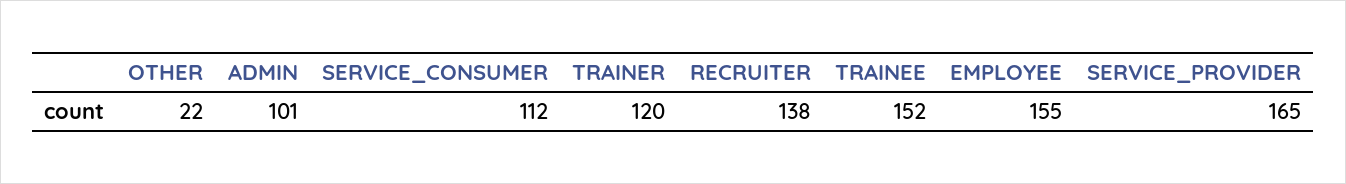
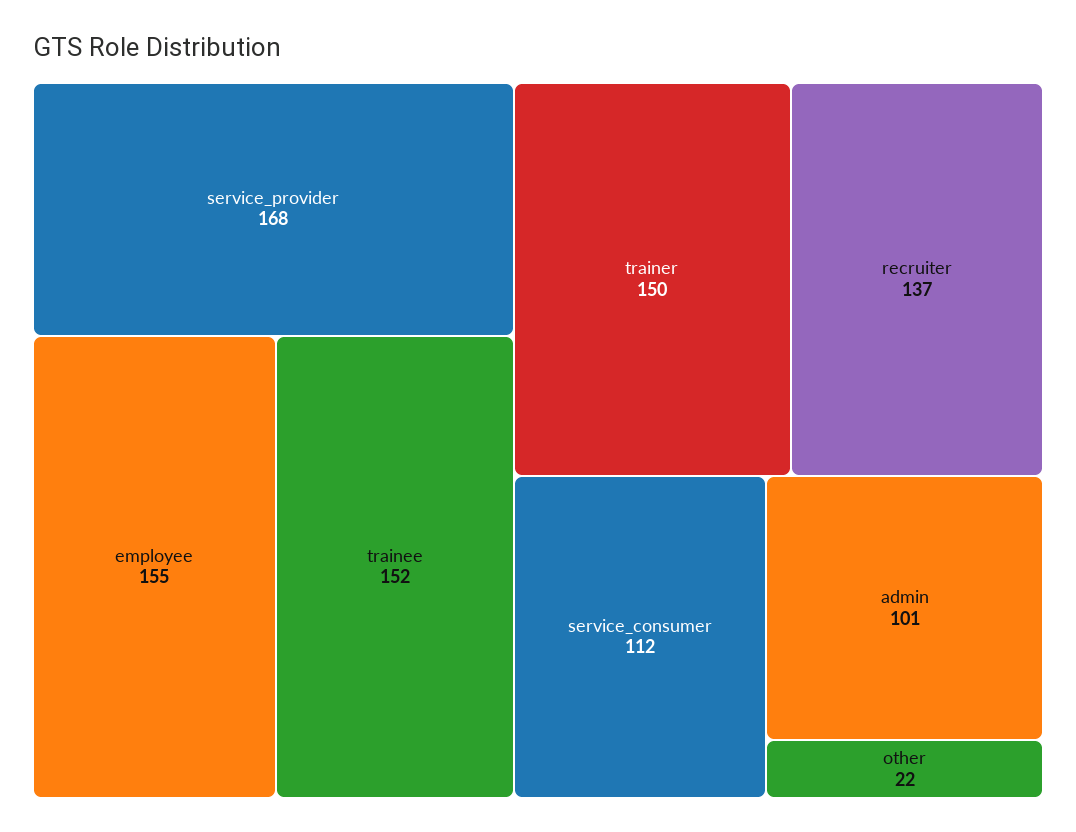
TRAINER: 120 -> 150
RECRUITER: 138 -> 137
SERVICE_PROVIDER: 165 -> 168

